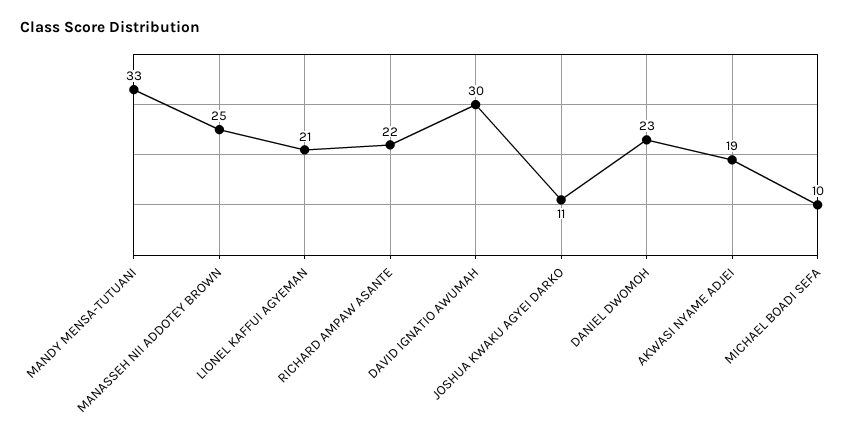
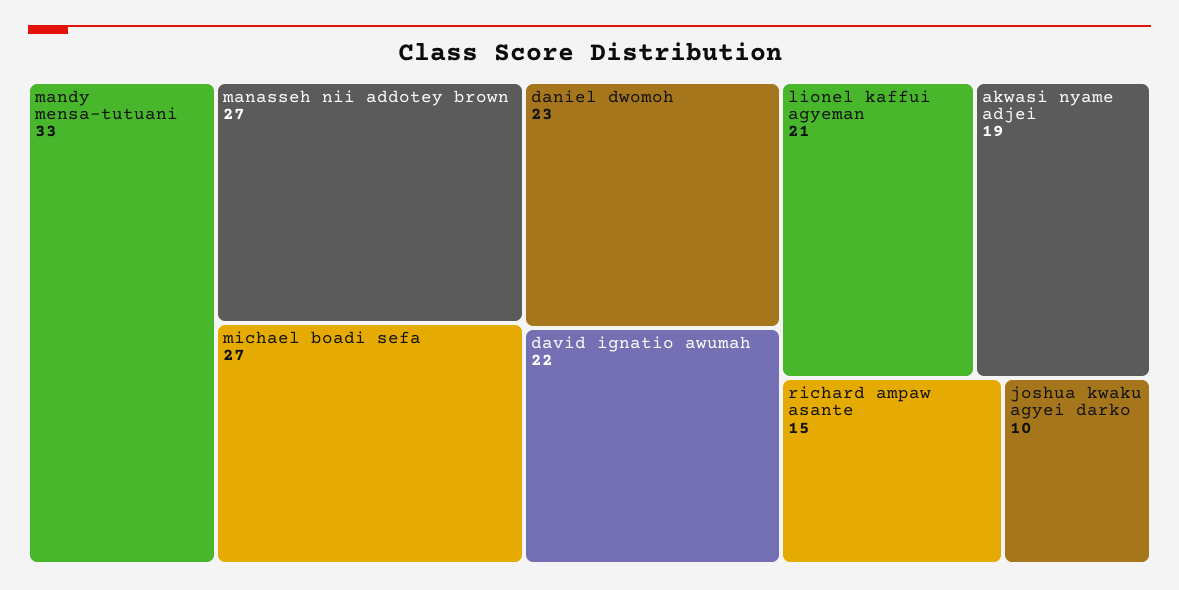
MANASSEH NII ADDOTEY BROWN: 25 -> 27
RICHARD AMPAW ASANTE: 22 -> 15
DAVID IGNATIO AWUMAH: 30 -> 22
JOSHUA KWAKU AGYEI DARKO: 11 -> 10
MICHAEL BOADI SEFA: 10 -> 27

